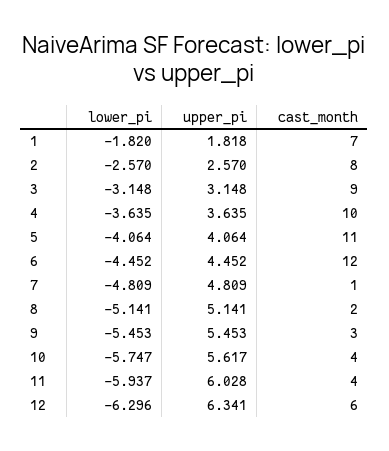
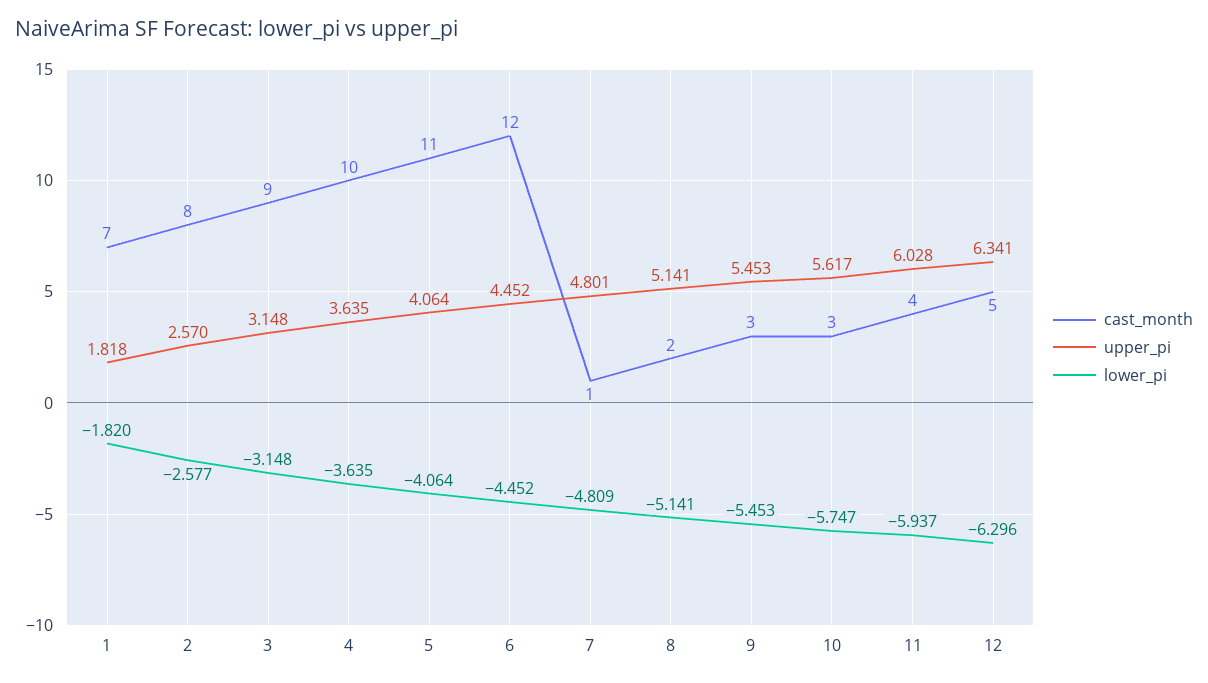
lower_pi, 2: -2.57 -> -2.577
upper_pi, 7: 4.809 -> 4.801
cast_month, 10: 4 -> 3
cast_month, 12: 6 -> 5

